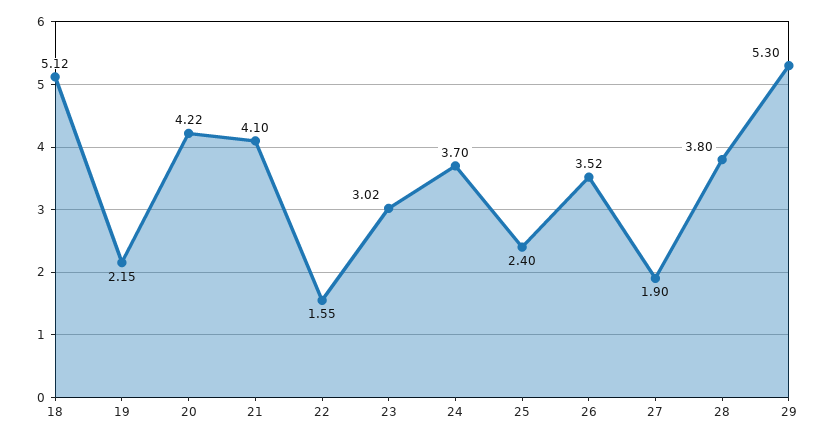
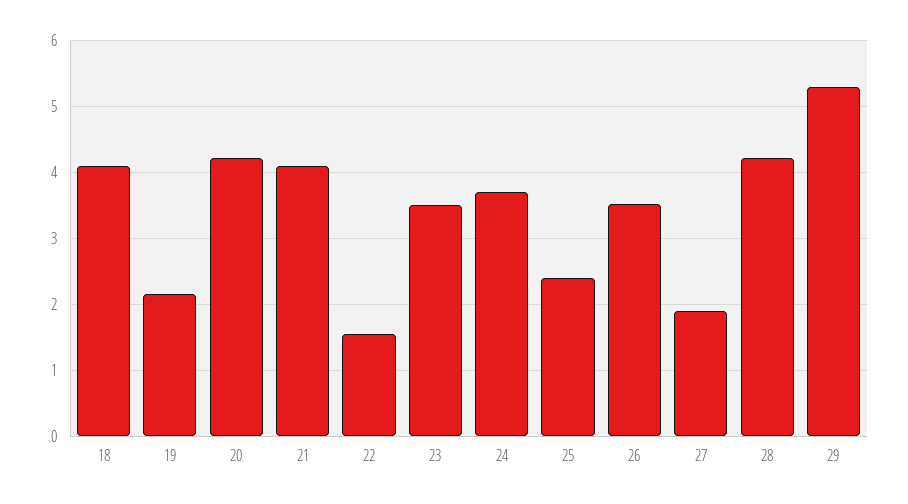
18: 5.12 -> 4.1
23: 3.02 -> 3.5
28: 3.8 -> 4.2

